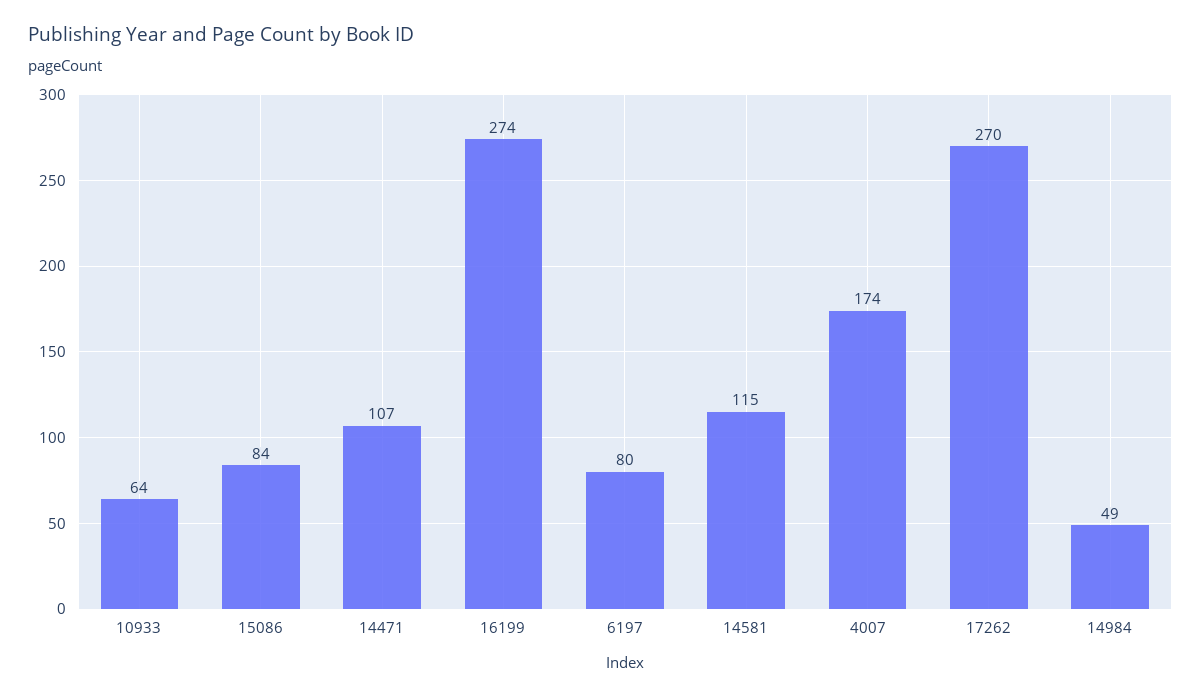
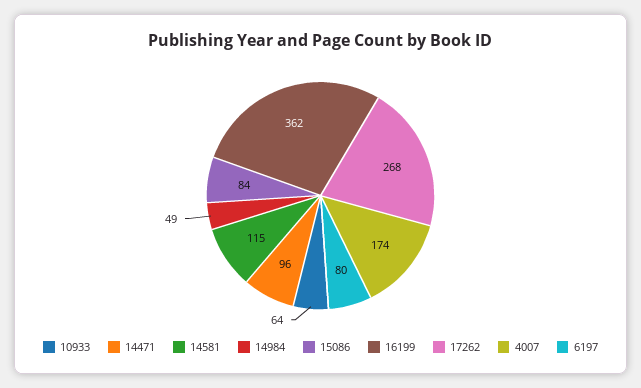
14471: 107 -> 96
16199: 274 -> 362
17262: 270 -> 268

